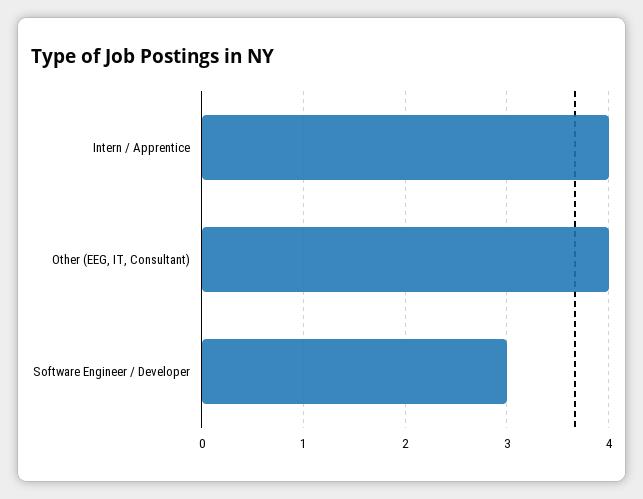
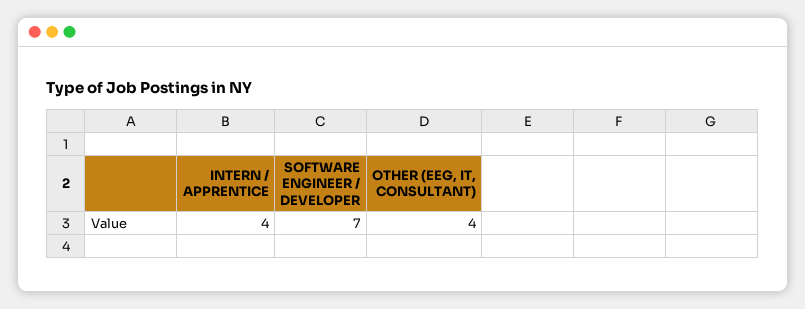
Software Engineer / Developer: 3 -> 7

